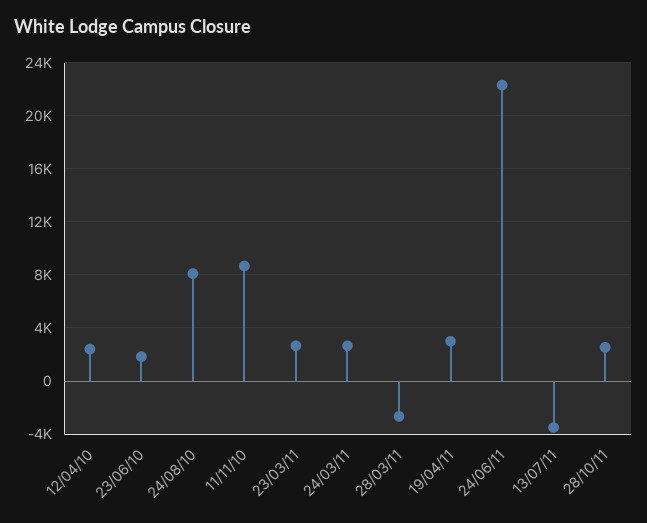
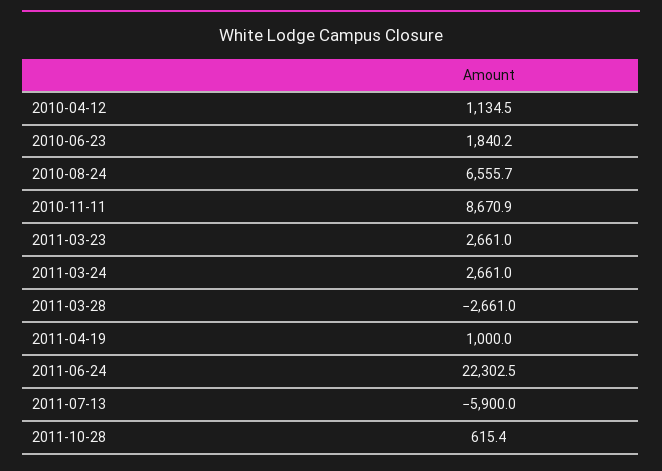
12/04/10: 2500 -> 1134.5
24/08/10: 8000 -> 6555.7
19/04/11: 3000 -> 1000
13/07/11: -3500 -> -5900
28/10/11: 2500 -> 615.4

